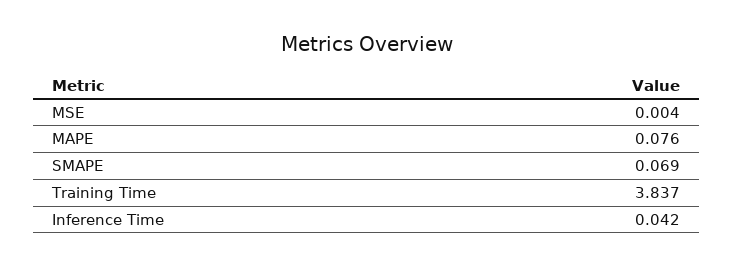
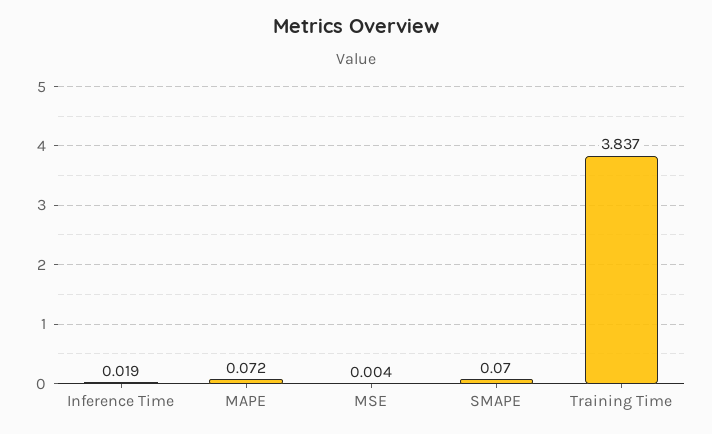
MAPE: 0.076 -> 0.072
SMAPE: 0.069 -> 0.07
Inference Time: 0.042 -> 0.019

